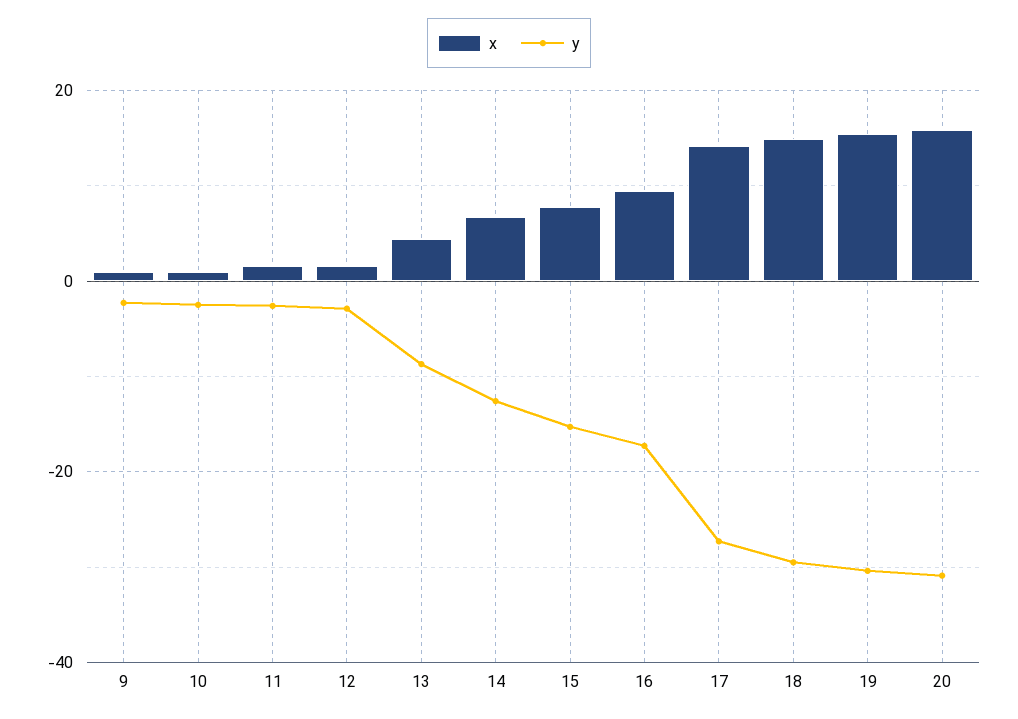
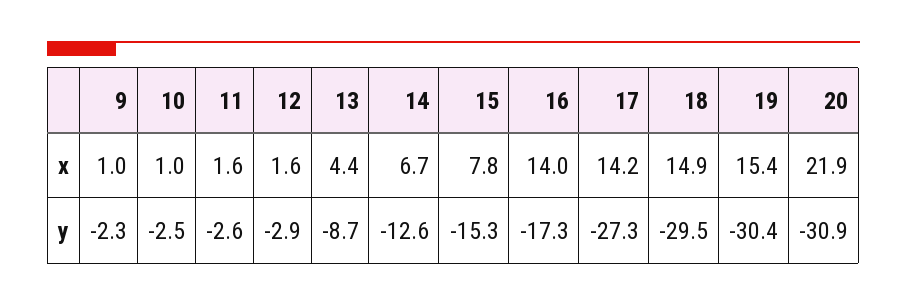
x, 16: 10 -> 14
x, 20: 16 -> 21.9

